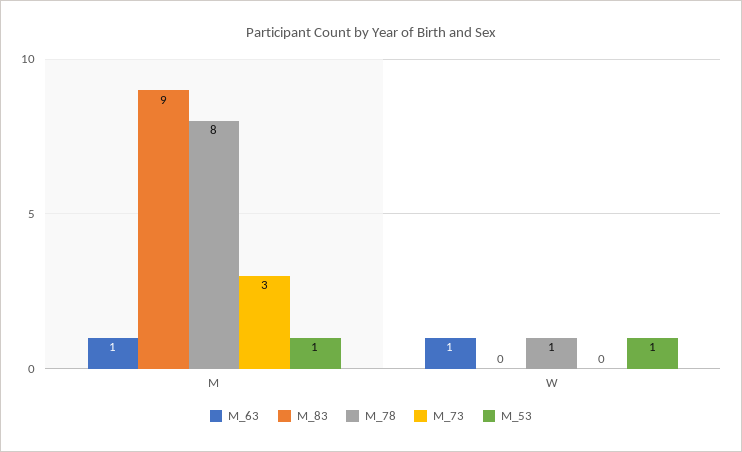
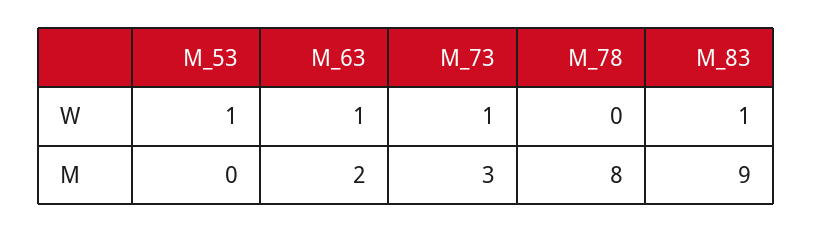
M_63, M: 1 -> 2
M_53, M: 1 -> 0
M_83, W: 0 -> 1
M_78, W: 1 -> 0
M_73, W: 0 -> 1

